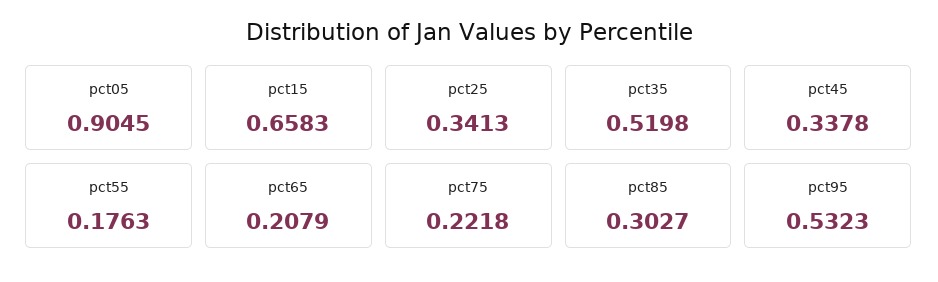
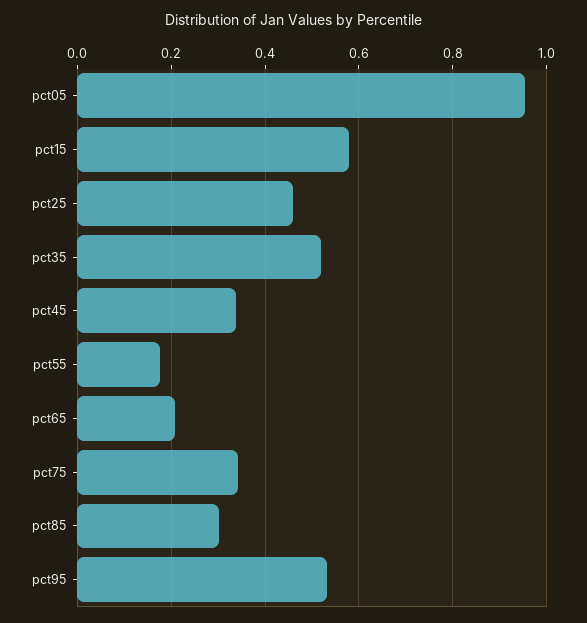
pct05: 0.9045 -> 0.96
pct15: 0.6583 -> 0.58
pct25: 0.3413 -> 0.46
pct75: 0.2218 -> 0.34

